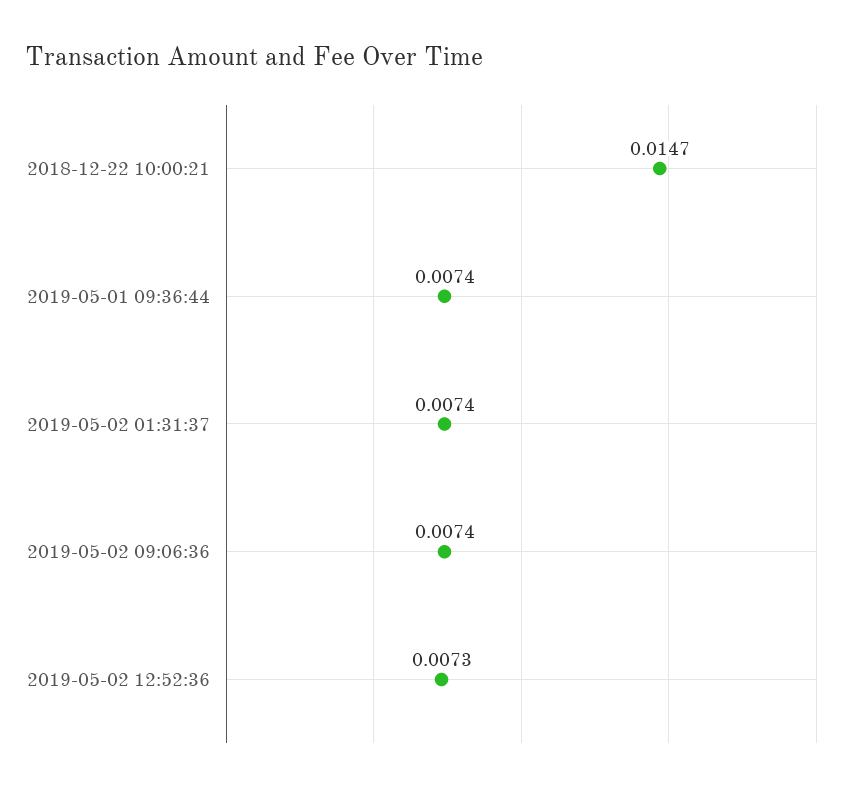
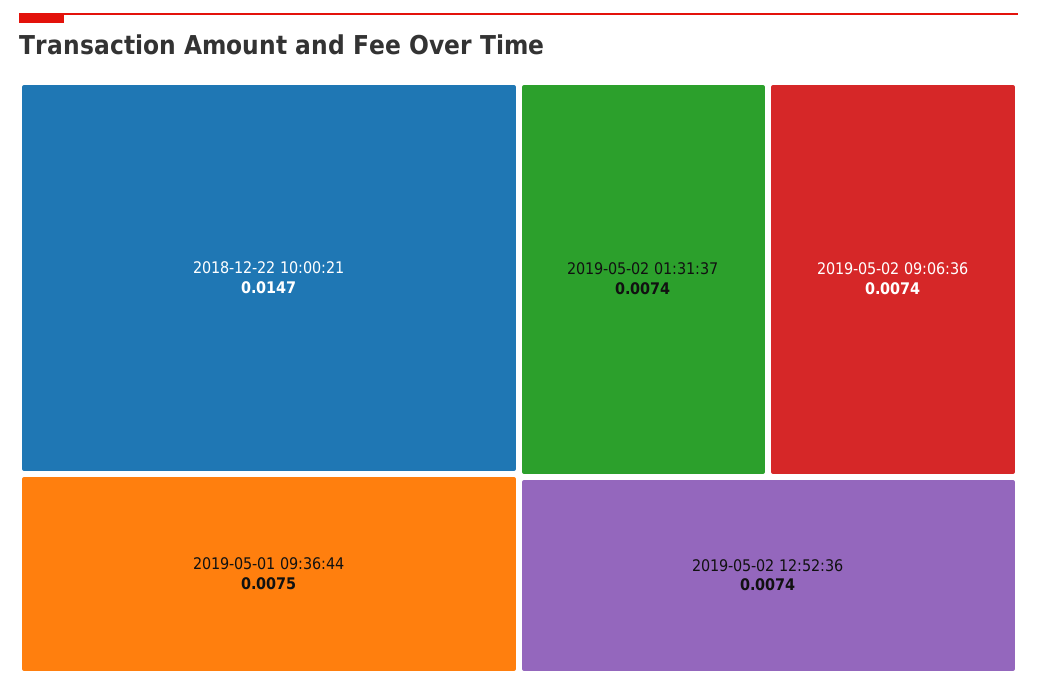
2019-05-01 09:36:44: 0.0074 -> 0.0075
2019-05-02 12:52:36: 0.0073 -> 0.0074

